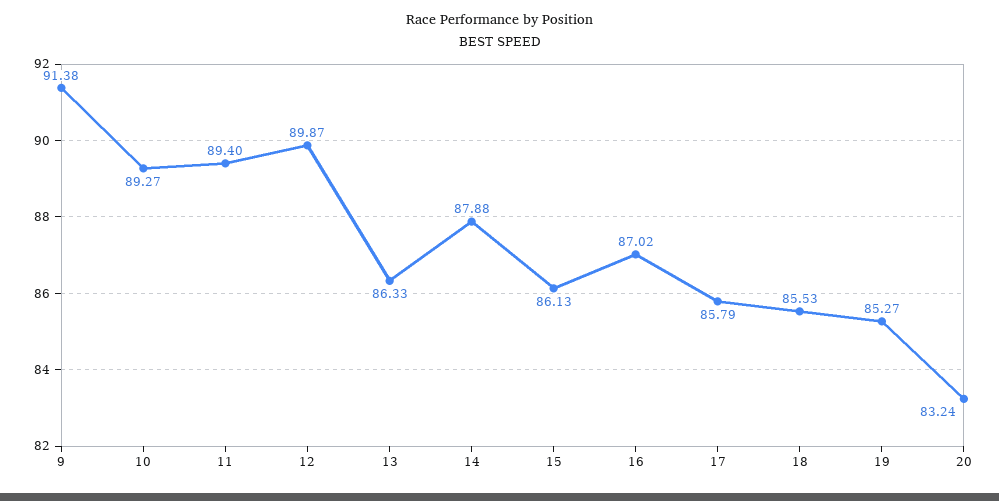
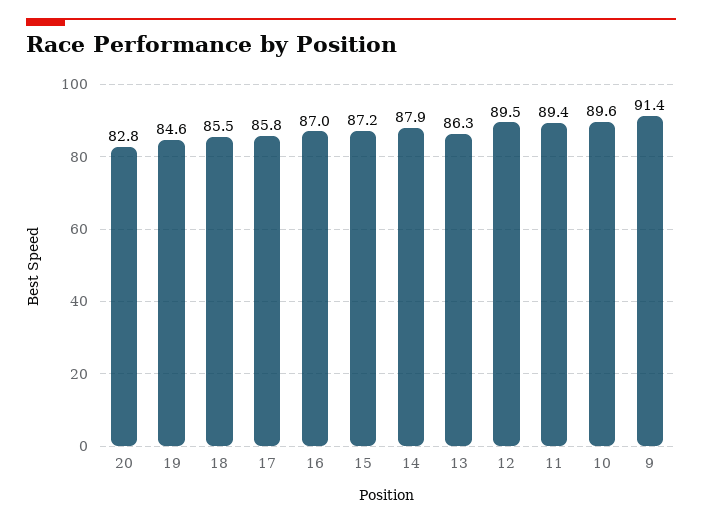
10: 89.27 -> 89.6
12: 89.87 -> 89.5
15: 86.13 -> 87.2
19: 85.27 -> 84.6
20: 83.24 -> 82.8

